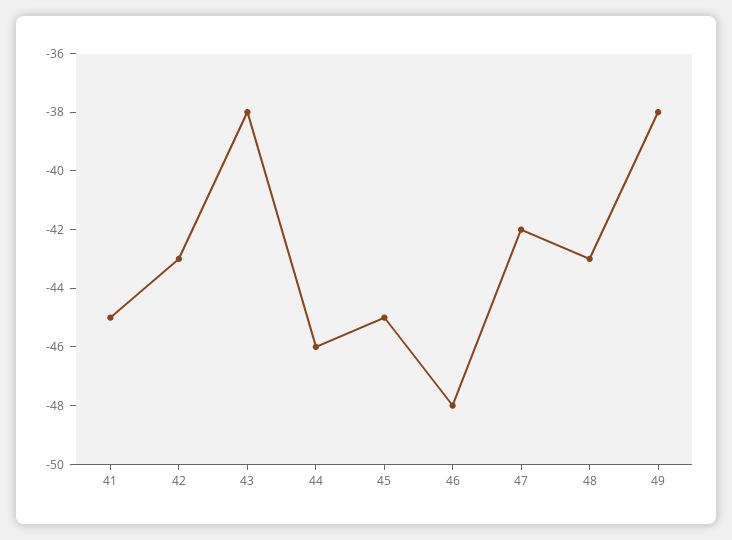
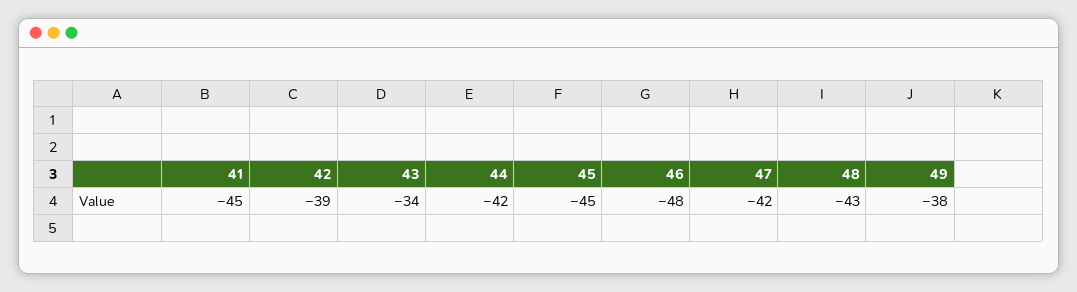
42: -43 -> -39
43: -38 -> -34
44: -46 -> -42

